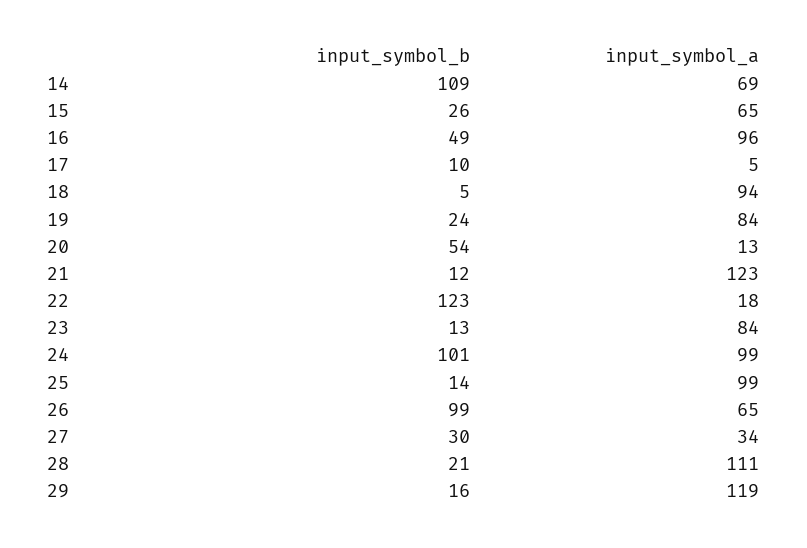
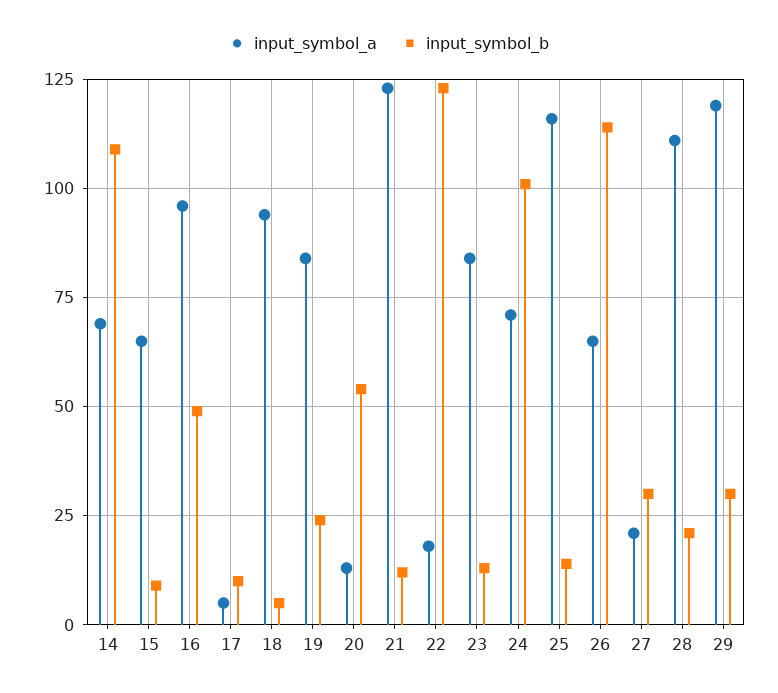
input_symbol_b, 15: 26 -> 10
input_symbol_a, 24: 99 -> 70
input_symbol_a, 25: 99 -> 115
input_symbol_b, 26: 99 -> 115
input_symbol_a, 27: 34 -> 20
input_symbol_b, 29: 16 -> 30

